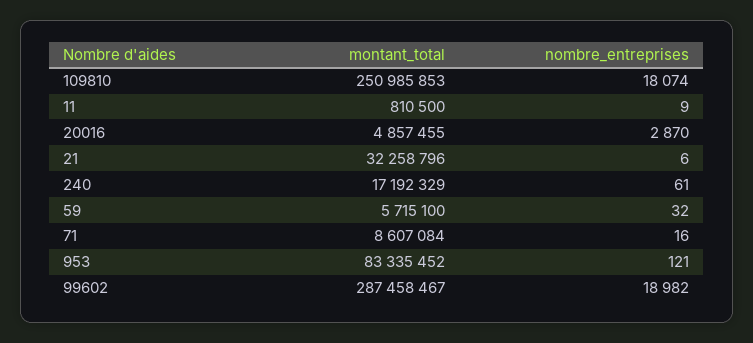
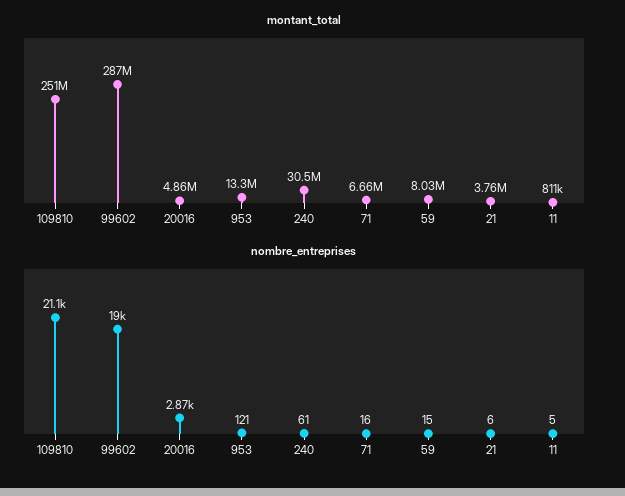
nombre_entreprises, 109810: 18074 -> 21100
nombre_entreprises, 11: 9 -> 5
montant_total, 21: 32258796 -> 3760000
montant_total, 240: 17192329 -> 30500000
montant_total, 59: 5715100 -> 8030000
nombre_entreprises, 59: 32 -> 15
montant_total, 71: 8607084 -> 6660000
montant_total, 953: 83335452 -> 13300000

